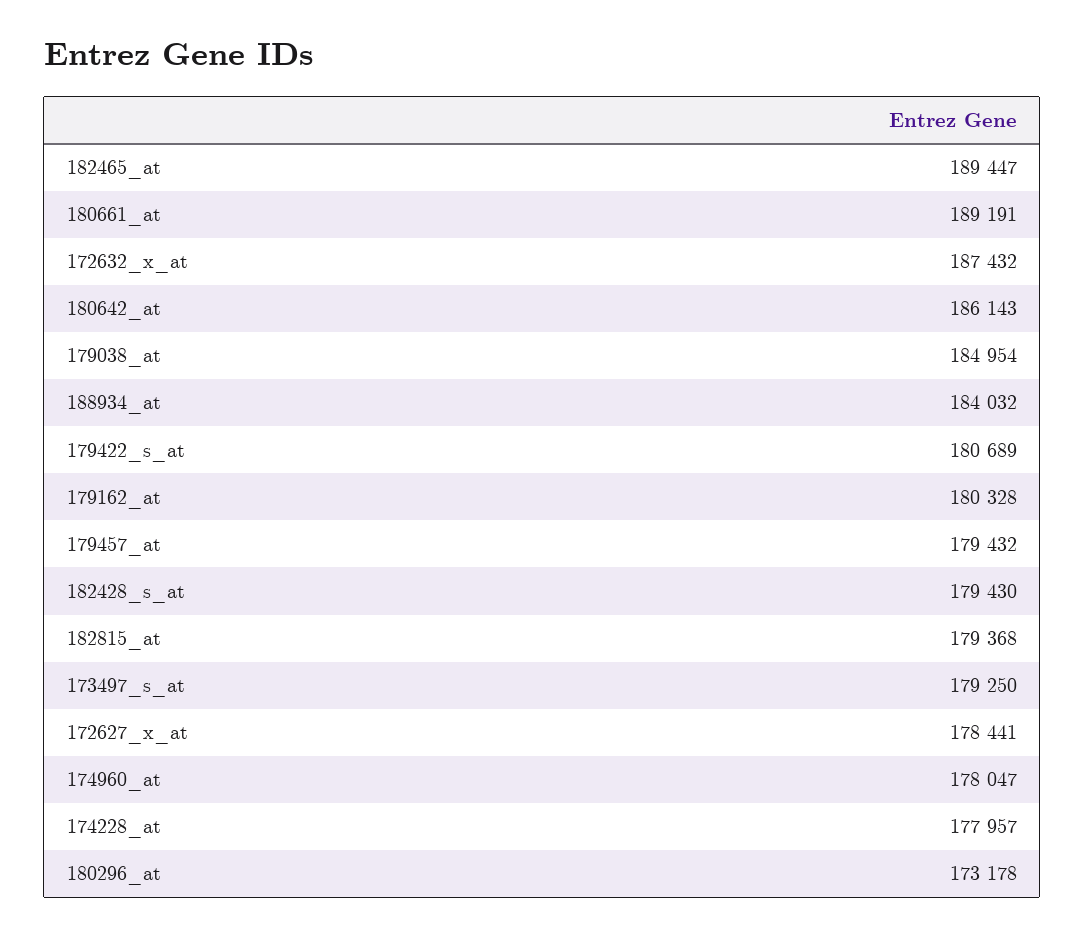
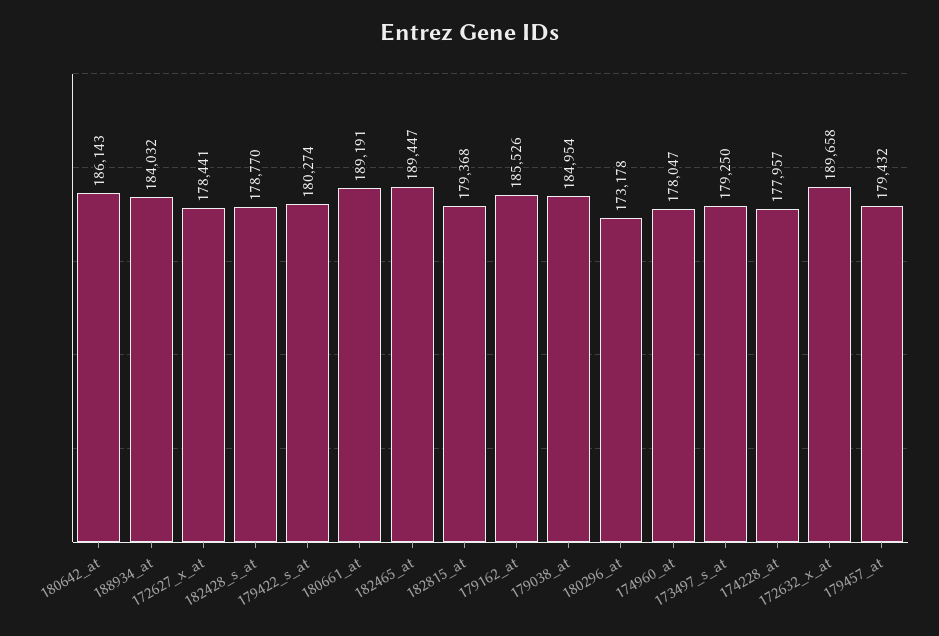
172632_x_at: 187432 -> 189658
179422_s_at: 180689 -> 180274
179162_at: 180328 -> 185526
182428_s_at: 179430 -> 178770

